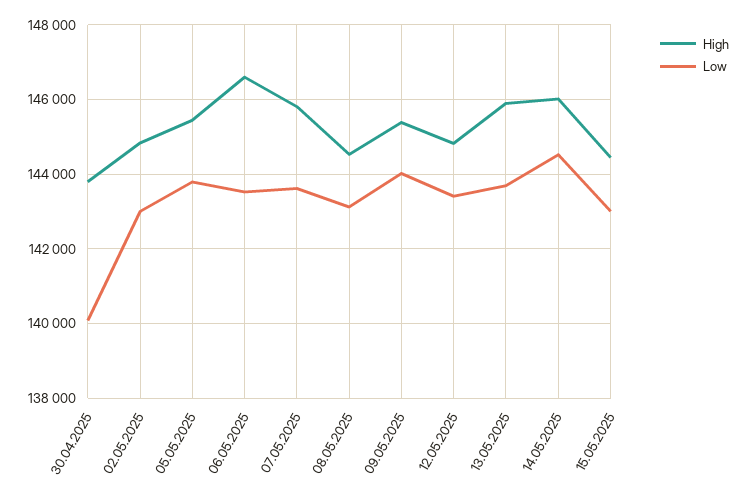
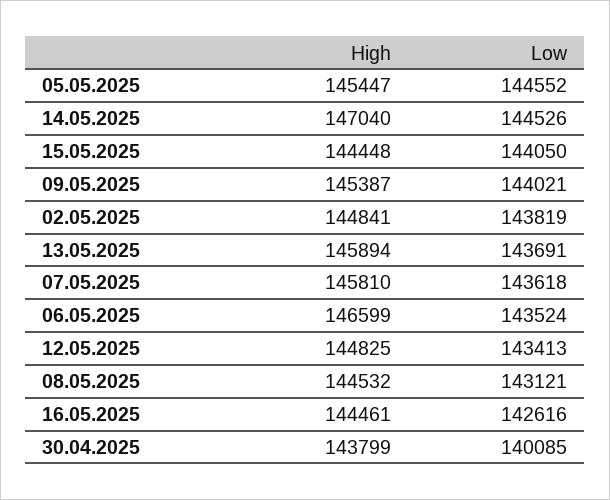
Low, 02.05.2025: 143000 -> 143819
Low, 05.05.2025: 143800 -> 144552
High, 14.05.2025: 146000 -> 147040
Low, 15.05.2025: 143000 -> 144050
High, 16.05.2025: none -> 144461
Low, 16.05.2025: none -> 142616

